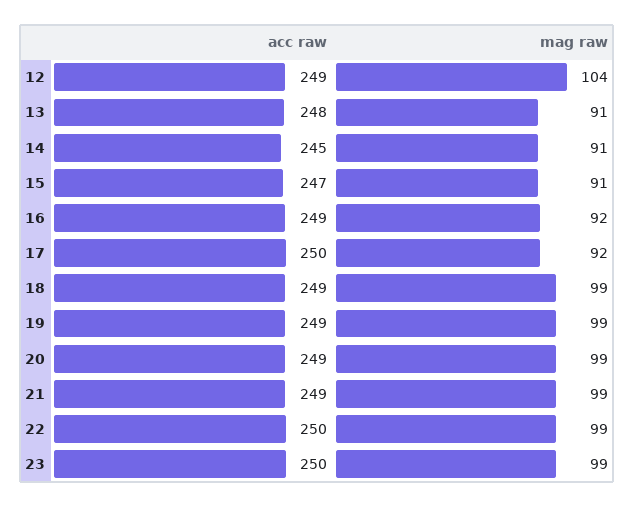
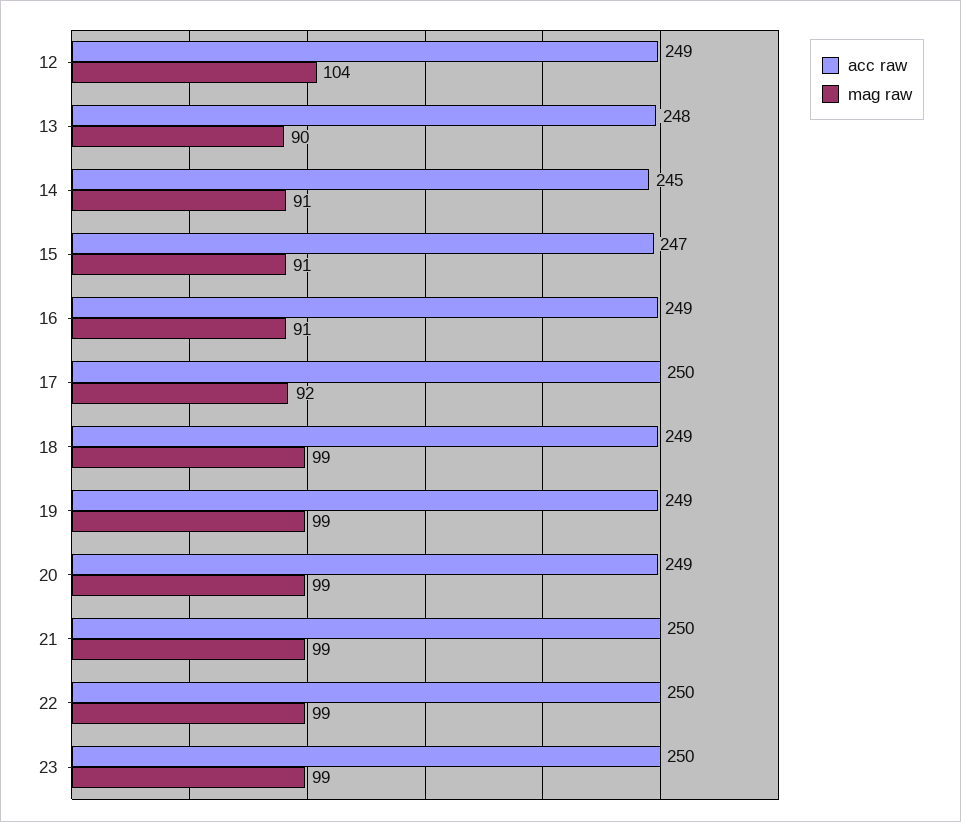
mag raw, 13: 91 -> 90
mag raw, 16: 92 -> 91
acc raw, 21: 249 -> 250

